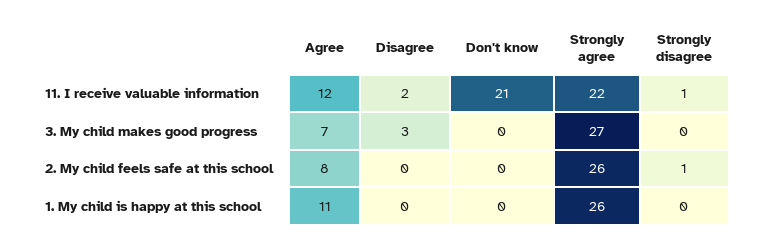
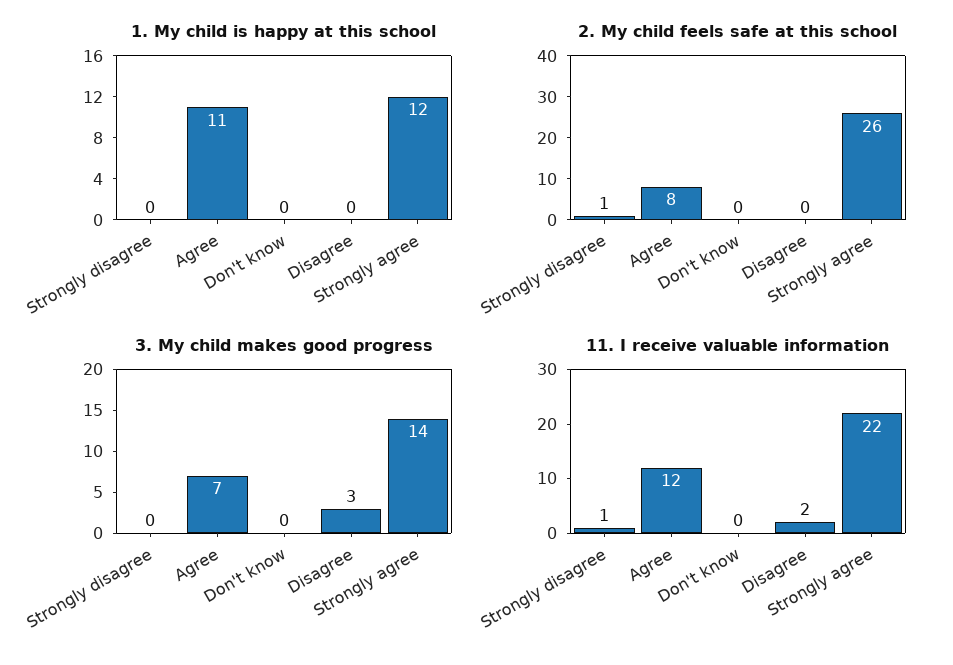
11. I receive valuable information, Don't know: 21 -> 0
3. My child makes good progress, Strongly agree: 27 -> 14
1. My child is happy at this school, Strongly agree: 26 -> 12

